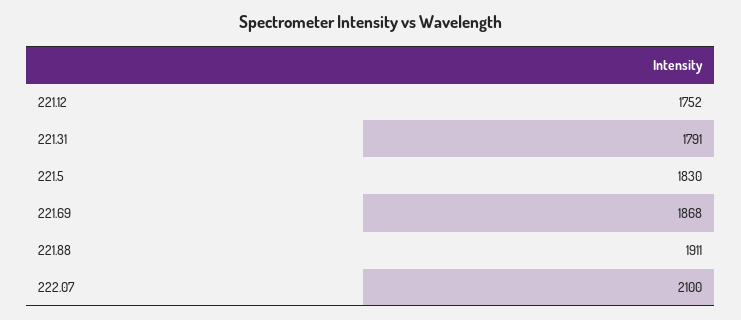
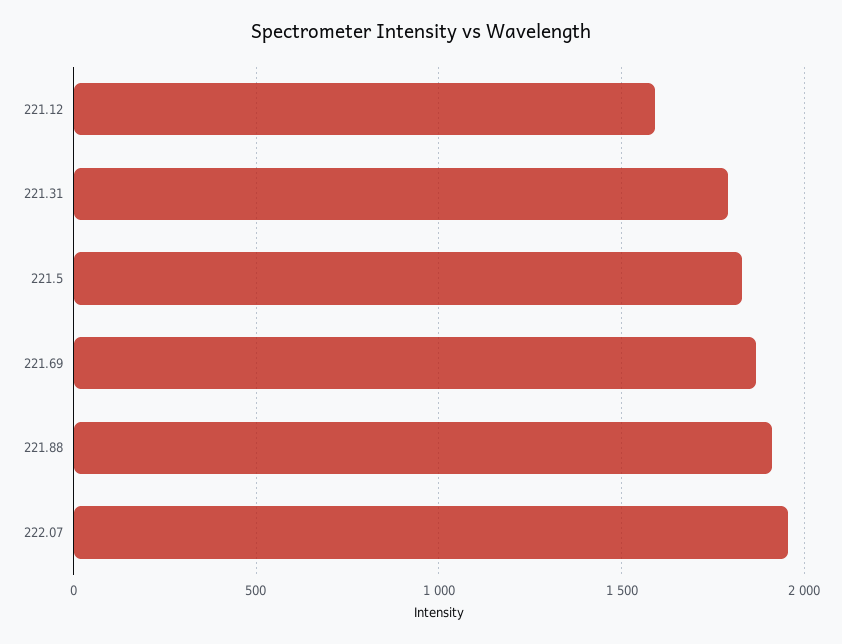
221.12: 1752 -> 1600
222.07: 2100 -> 1950

